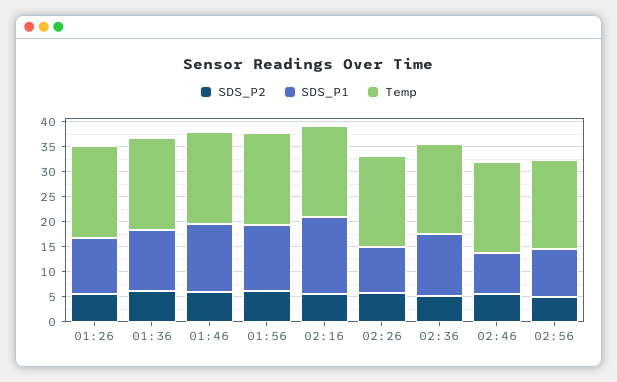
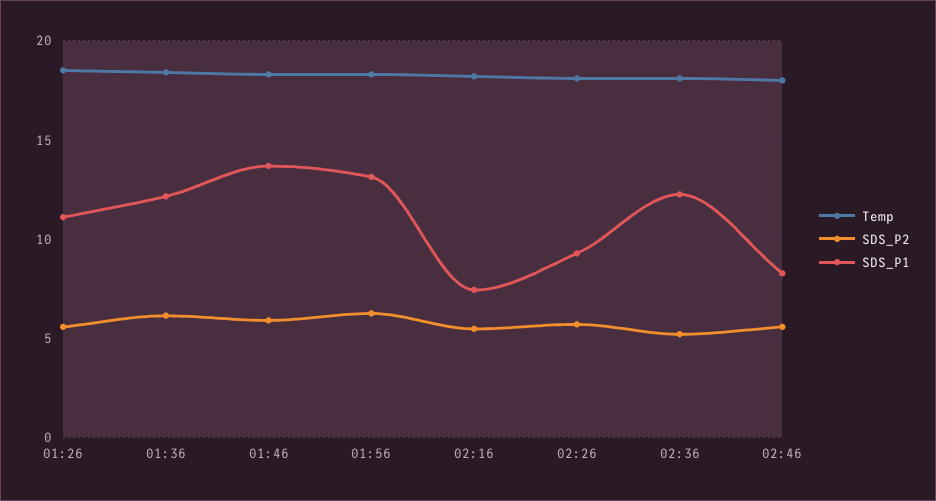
SDS_P1, 02:16: 15 -> 7.5
SDS_P2, 02:56: 5 -> none
SDS_P1, 02:56: 10 -> none
Temp, 02:56: 17.5 -> none

